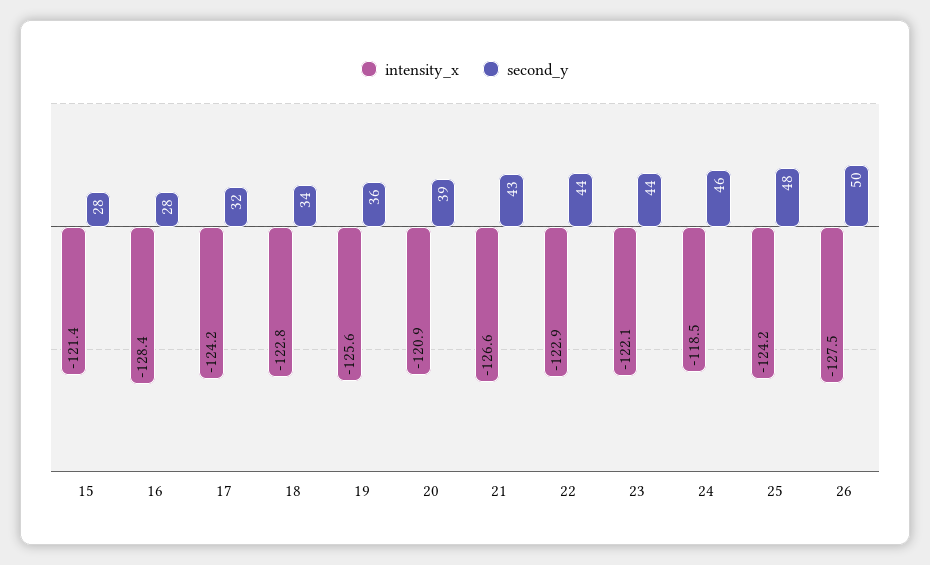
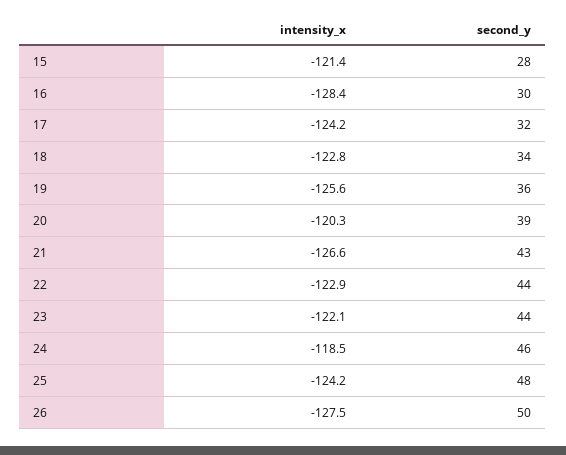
second_y, 16: 28 -> 30
intensity_x, 20: -120.9 -> -120.3

